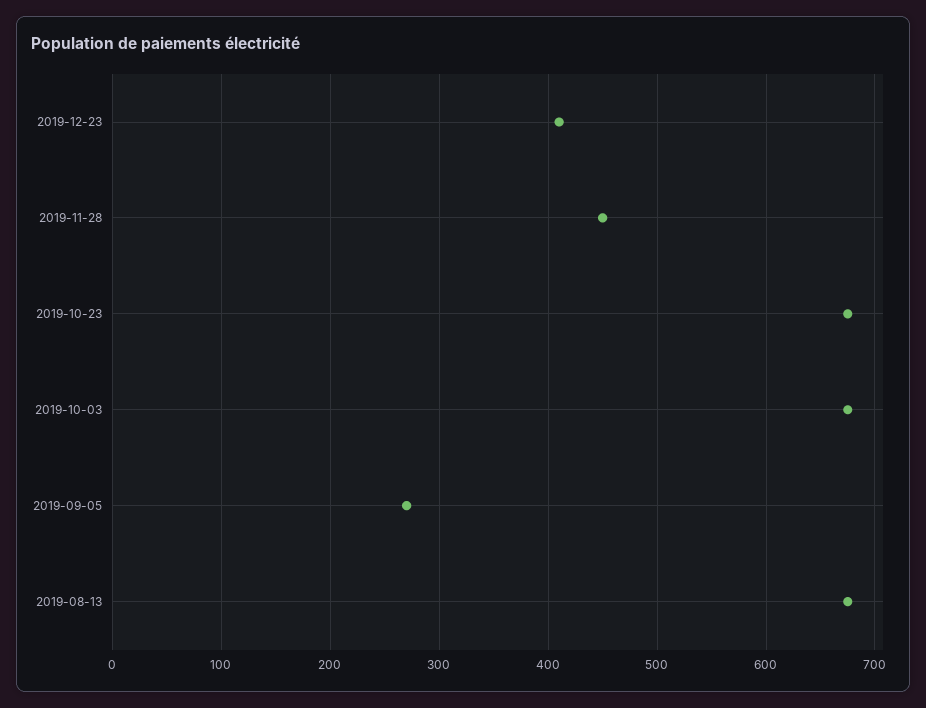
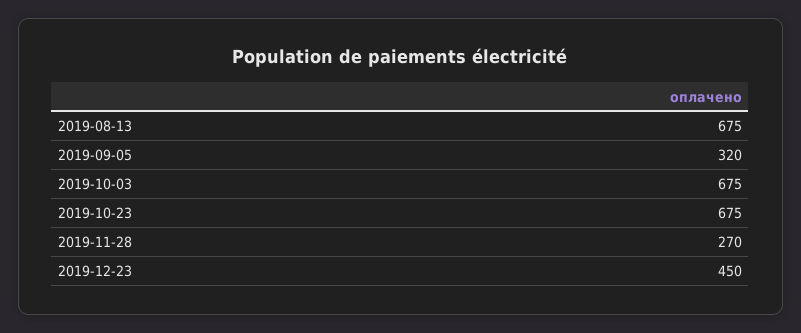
2019-12-23: 410 -> 450
2019-11-28: 450 -> 270
2019-09-05: 270 -> 320

